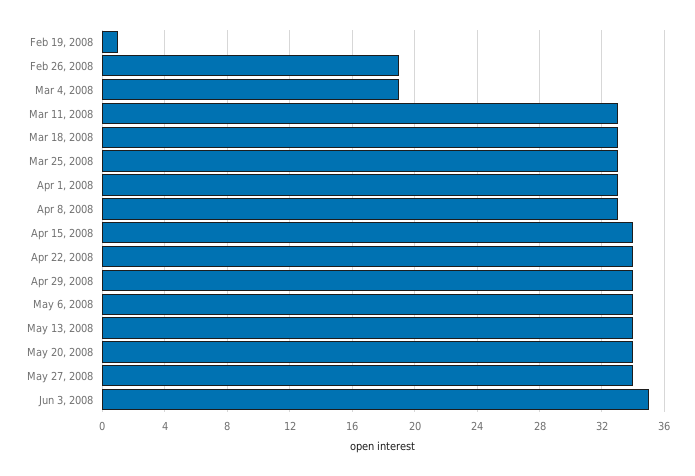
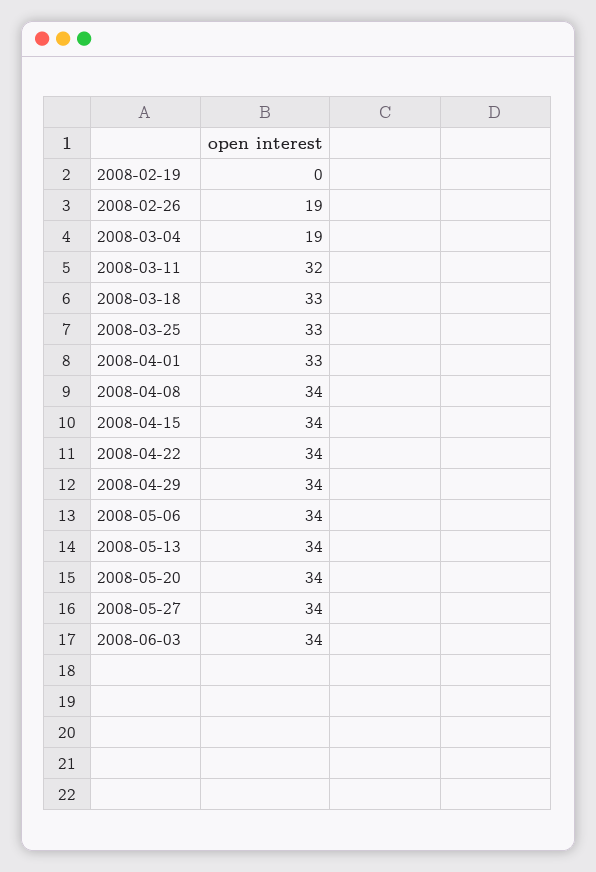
Feb 19, 2008: 1 -> 0
Mar 11, 2008: 33 -> 32
Apr 8, 2008: 33 -> 34
Jun 3, 2008: 35 -> 34

